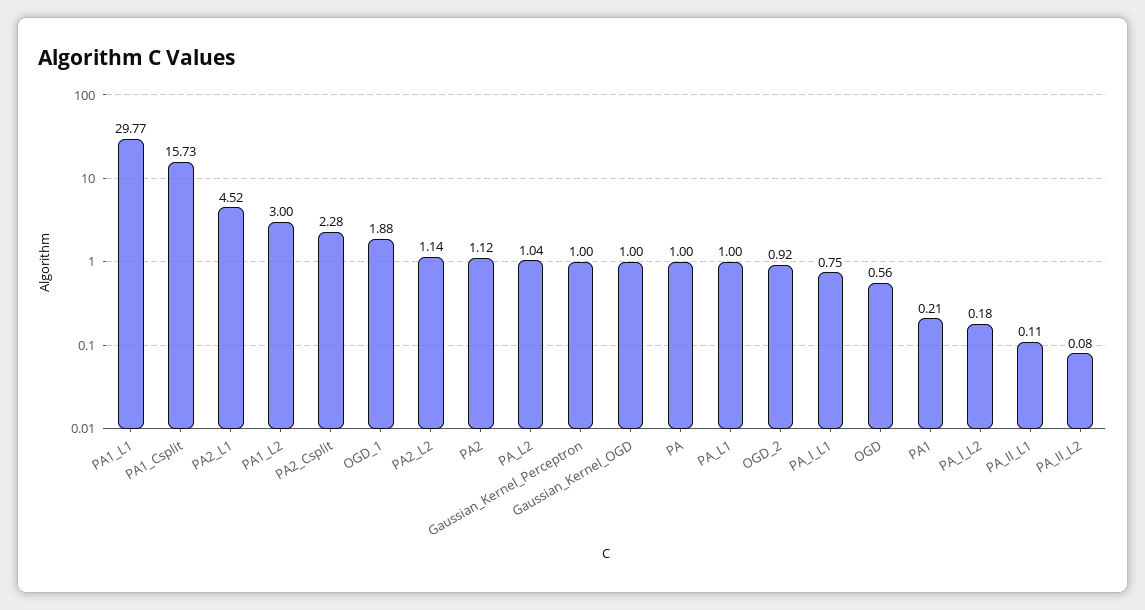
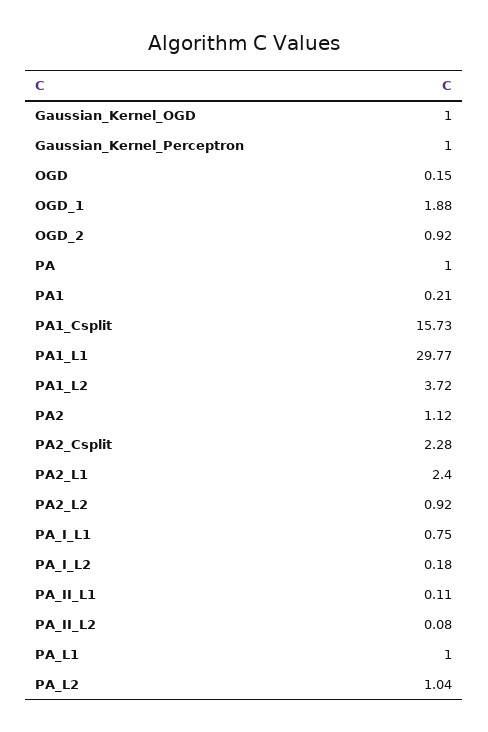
PA2_L1: 4.52 -> 2.4
PA1_L2: 3 -> 3.72
PA2_L2: 1.14 -> 0.92
OGD: 0.56 -> 0.15

